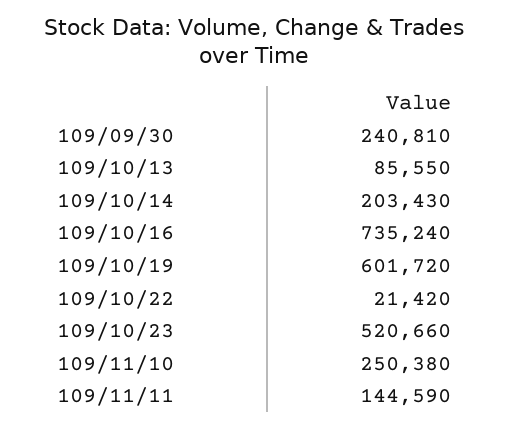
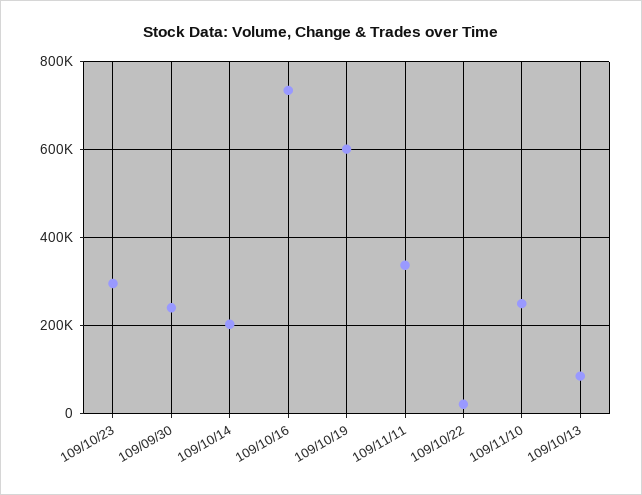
109/10/23: 520660 -> 300000
109/11/11: 144590 -> 340000

